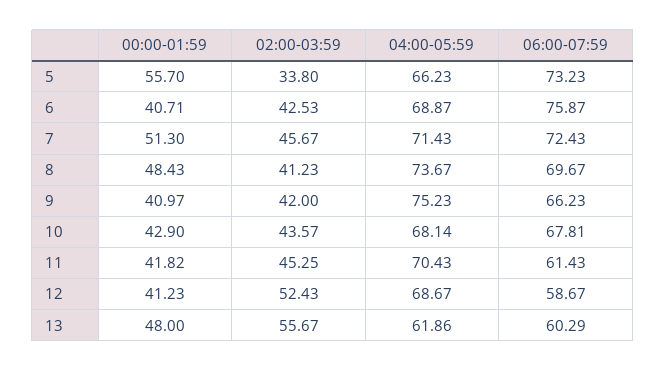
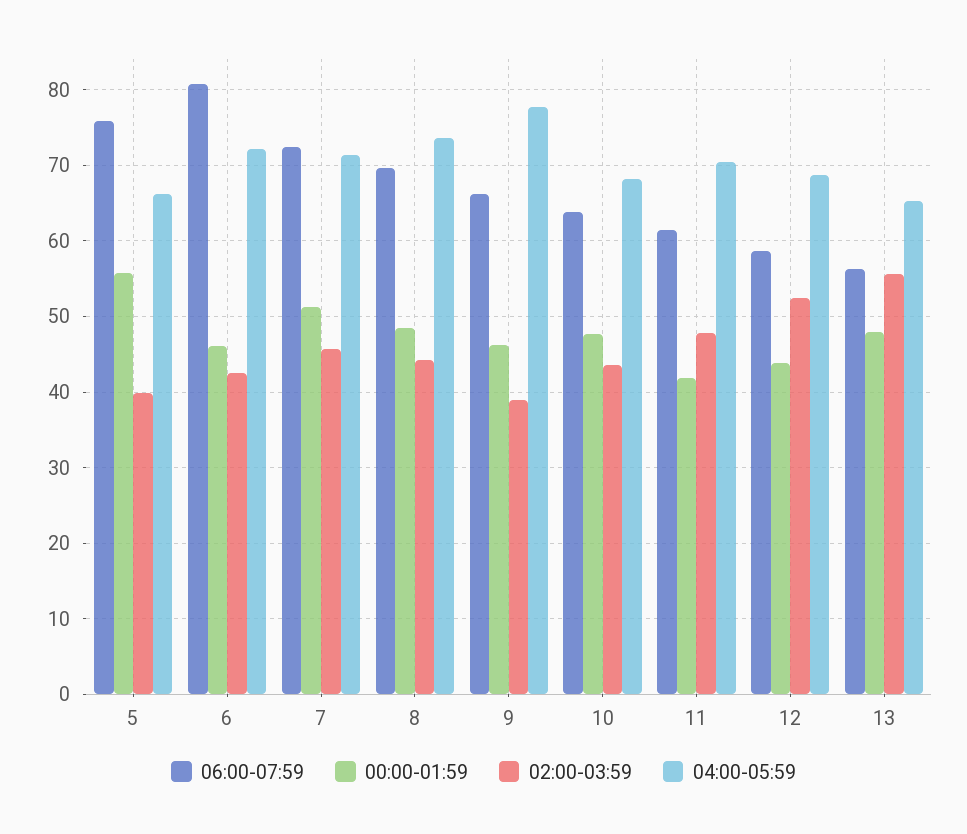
02:00-03:59, 5: 33.8 -> 40
06:00-07:59, 5: 73.23 -> 76
00:00-01:59, 6: 40.71 -> 46
04:00-05:59, 6: 68.87 -> 72
06:00-07:59, 6: 75.87 -> 81
02:00-03:59, 8: 41.23 -> 44
00:00-01:59, 9: 40.97 -> 46
02:00-03:59, 9: 42 -> 39
04:00-05:59, 9: 75.23 -> 78
00:00-01:59, 10: 42.9 -> 48
06:00-07:59, 10: 67.81 -> 64
02:00-03:59, 11: 45.25 -> 48
00:00-01:59, 12: 41.23 -> 44
04:00-05:59, 13: 61.86 -> 65
06:00-07:59, 13: 60.29 -> 56

